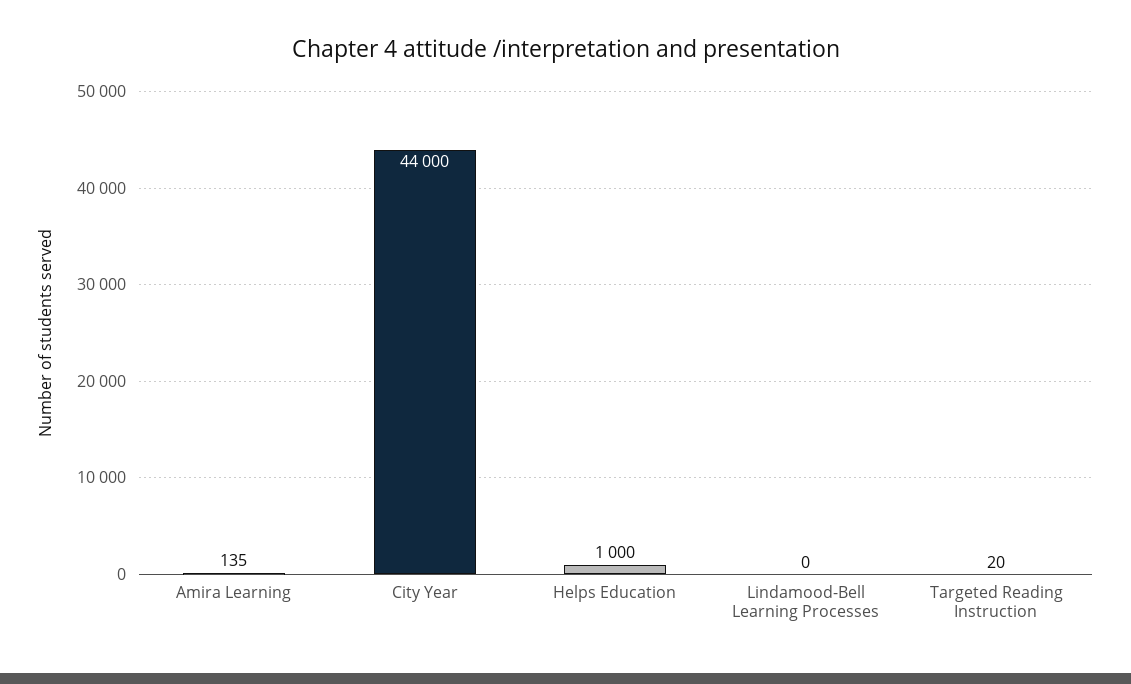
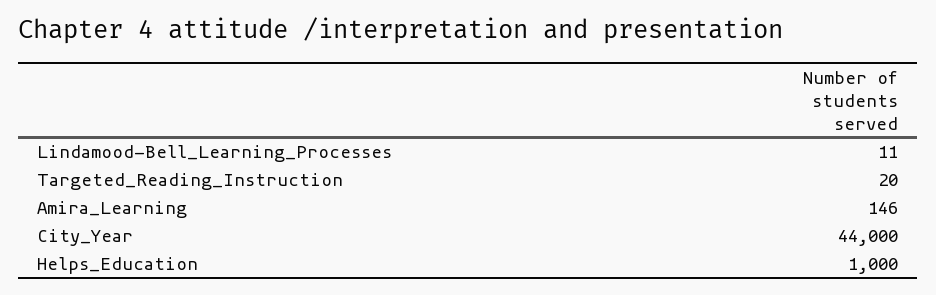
Amira Learning: 135 -> 146
Lindamood-Bell Learning Processes: 0 -> 11

